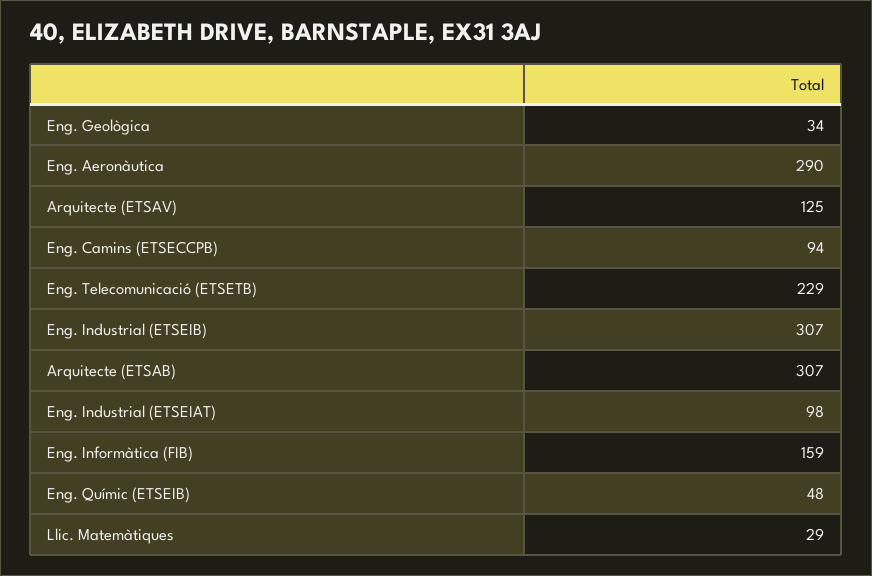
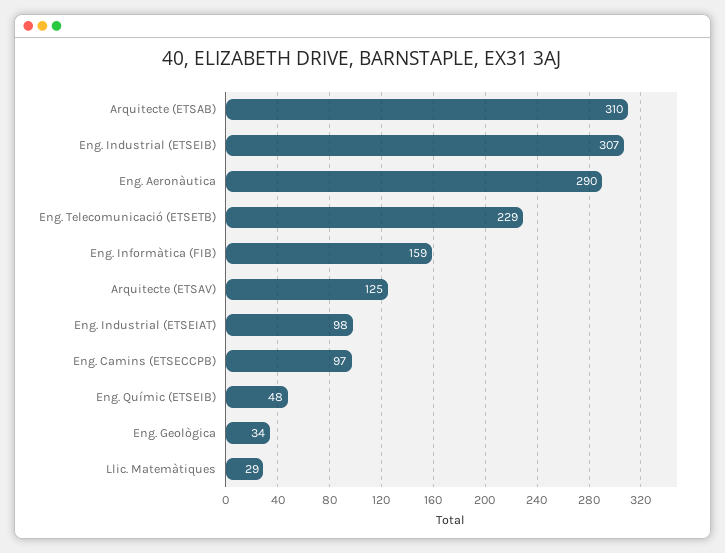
Eng. Camins (ETSECCPB): 94 -> 97
Arquitecte (ETSAB): 307 -> 310

